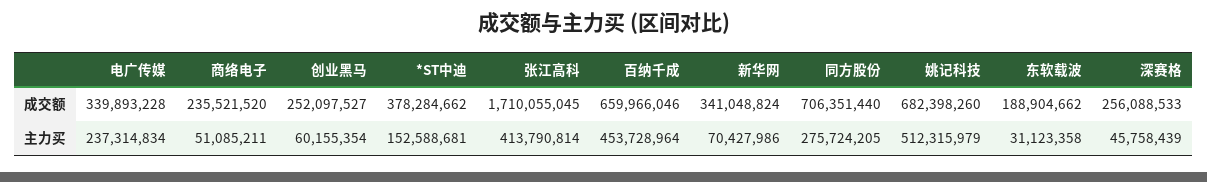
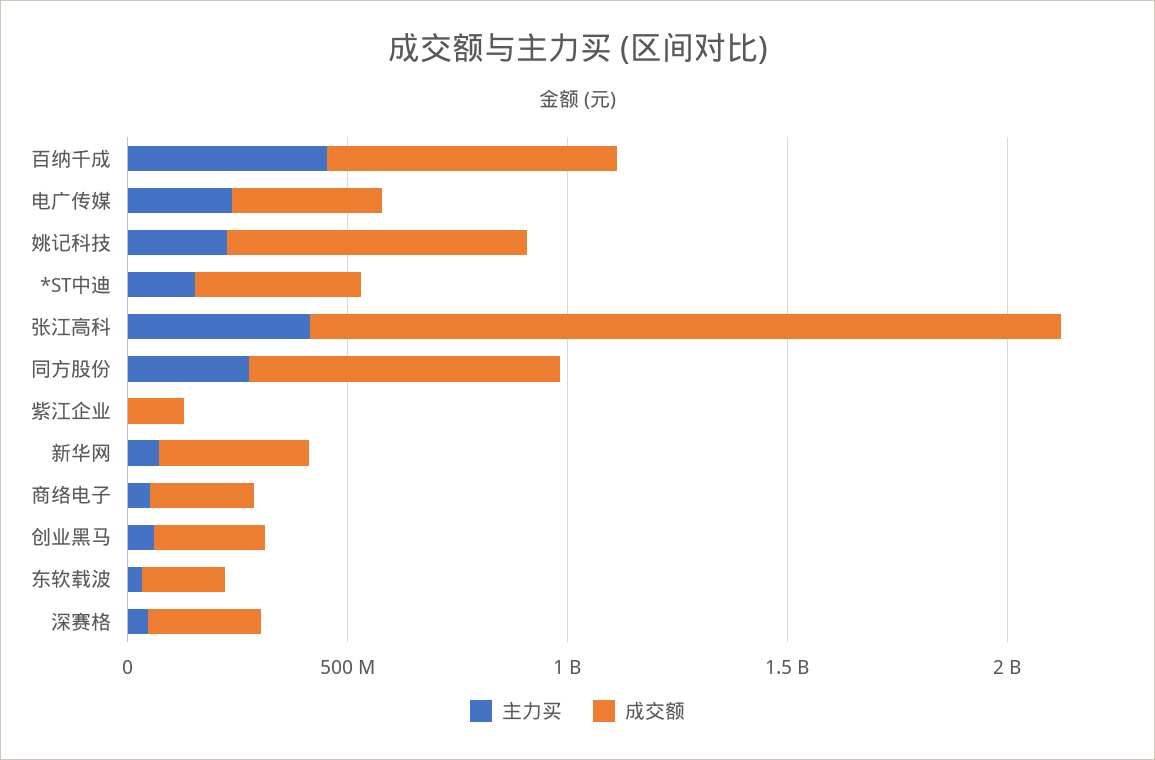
主力买, 姚记科技: 512315979 -> 200000000
主力买, 紫江企业: none -> 0
成交额, 紫江企业: none -> 100000000

